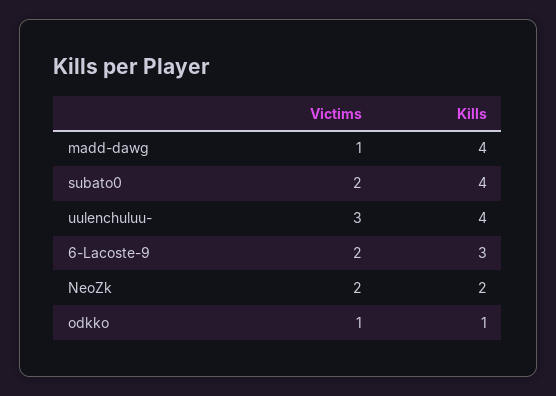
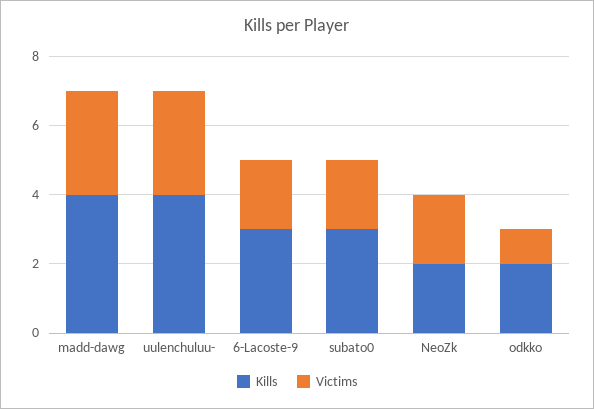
Victims, madd-dawg: 1 -> 3
Kills, subato0: 4 -> 3
Kills, odkko: 1 -> 2

